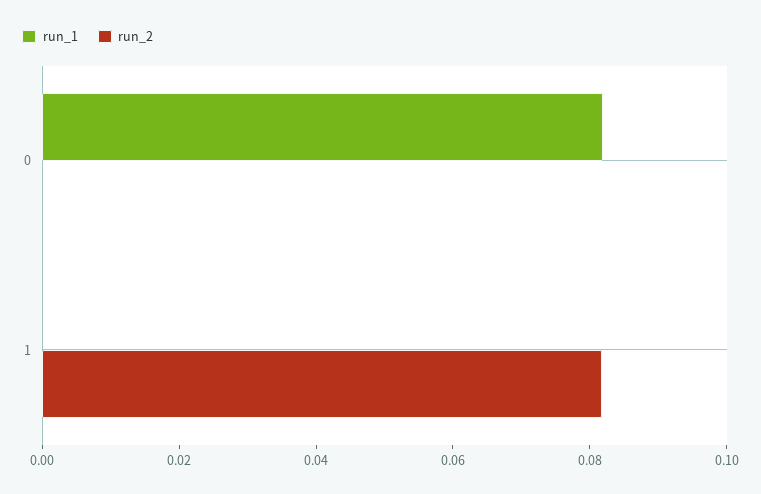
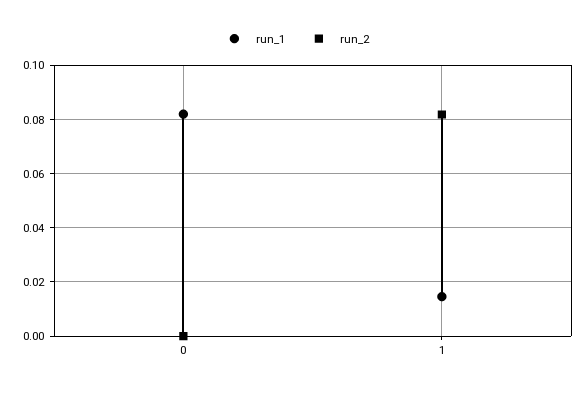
run_1, 1: 0 -> 0.015

